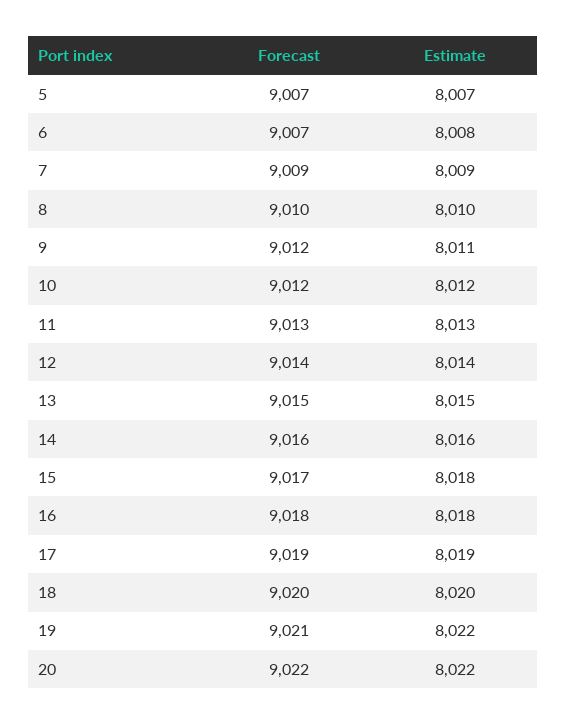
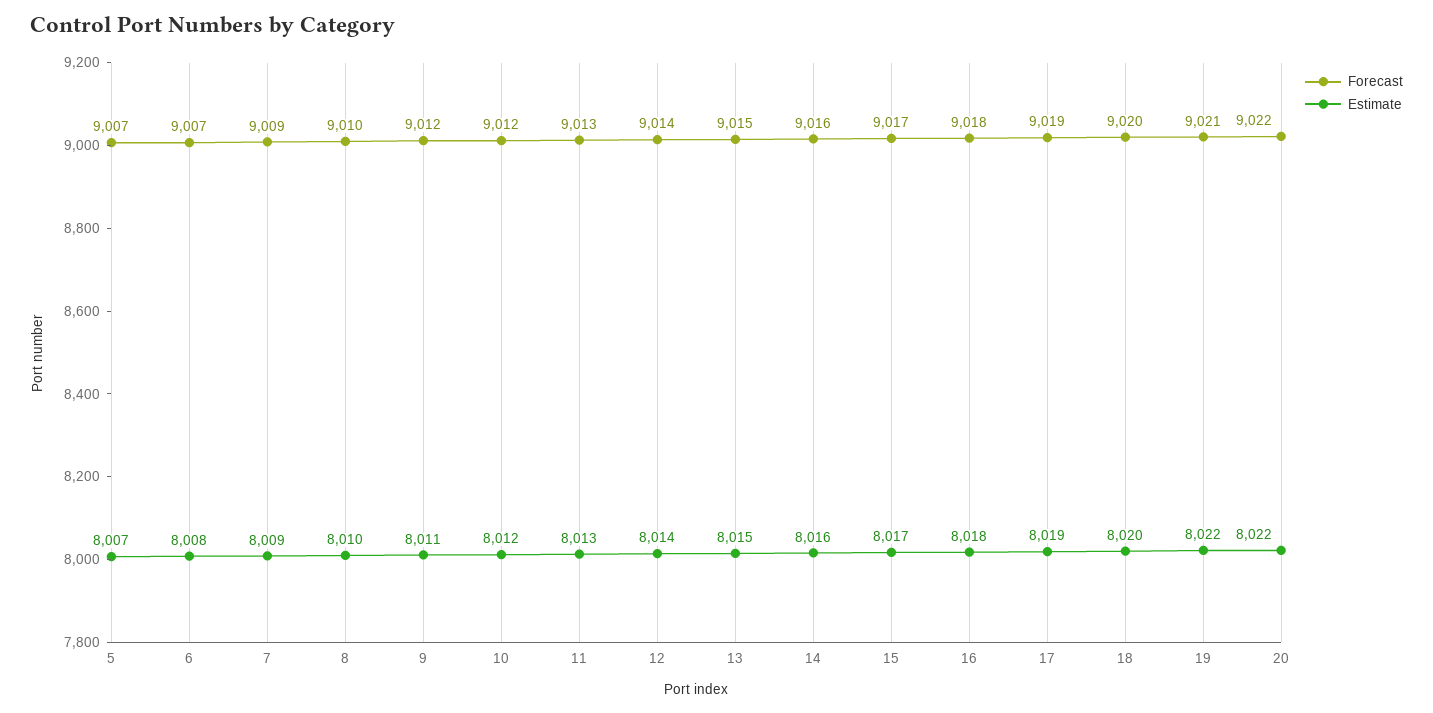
Estimate, 15: 8018 -> 8017

